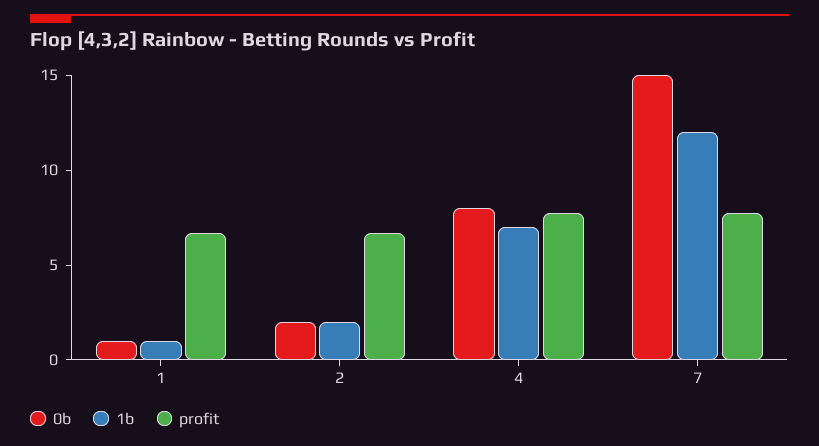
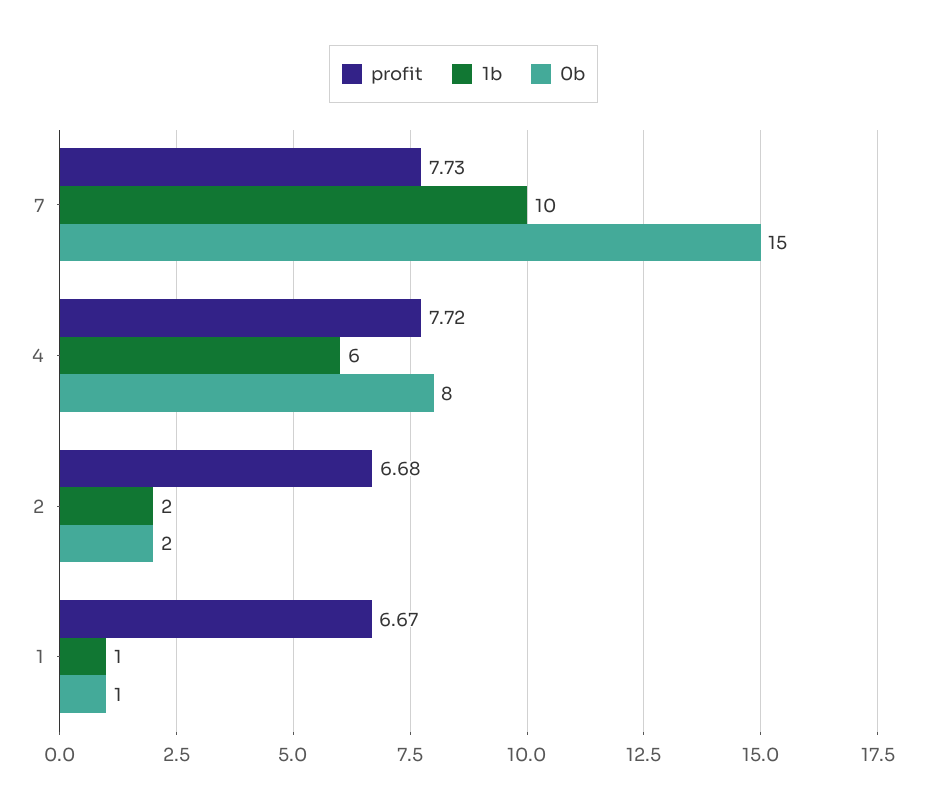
1b, 4: 7 -> 6
1b, 7: 12 -> 10

